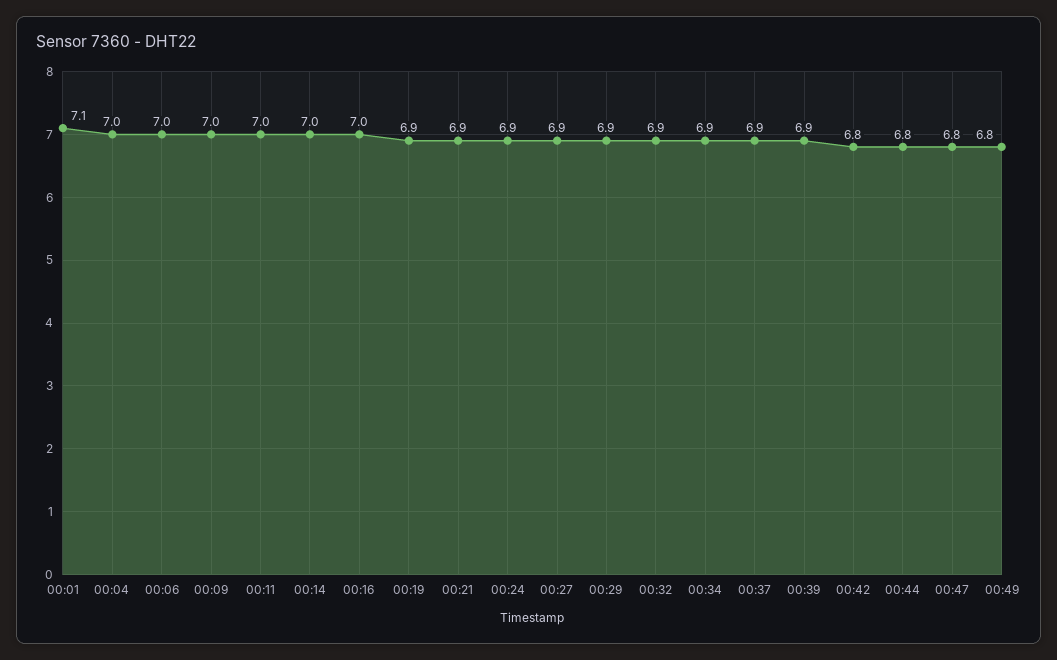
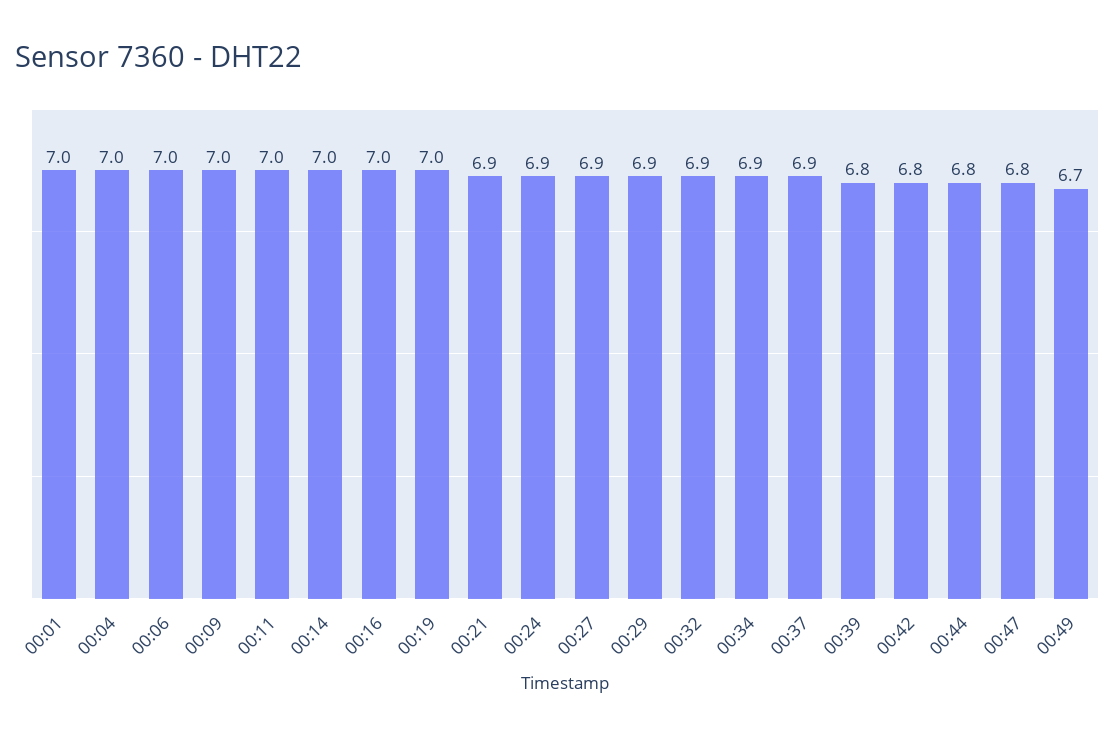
00:01: 7.1 -> 7
00:19: 6.9 -> 7
00:39: 6.9 -> 6.8
00:49: 6.8 -> 6.7

